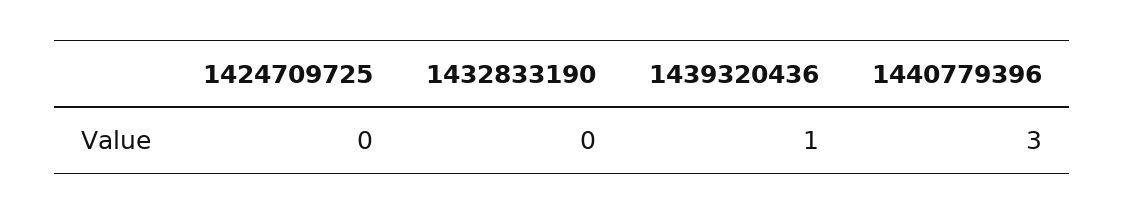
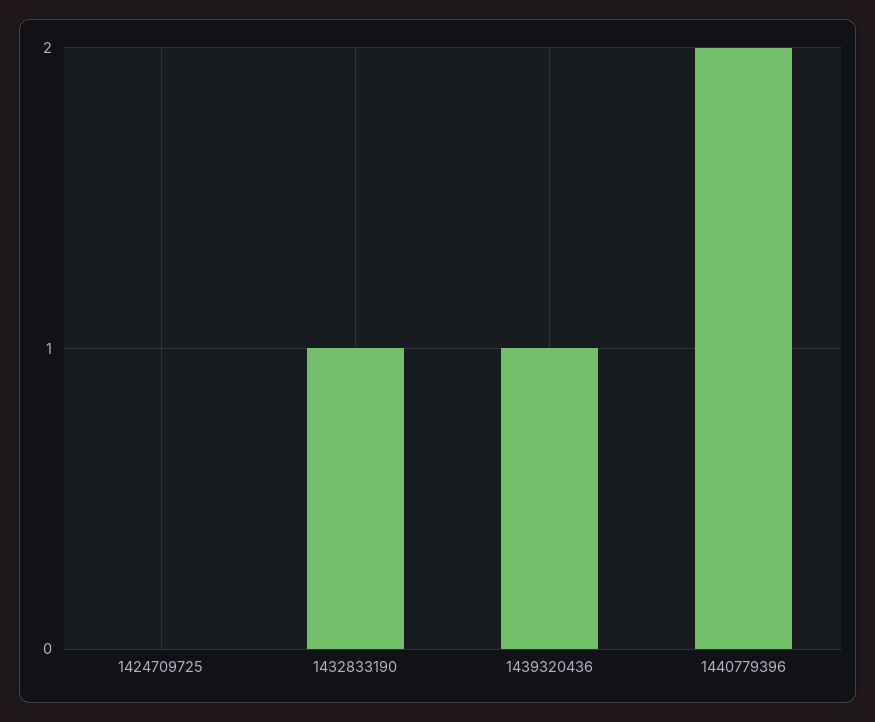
1432833190: 0 -> 1
1440779396: 3 -> 2

